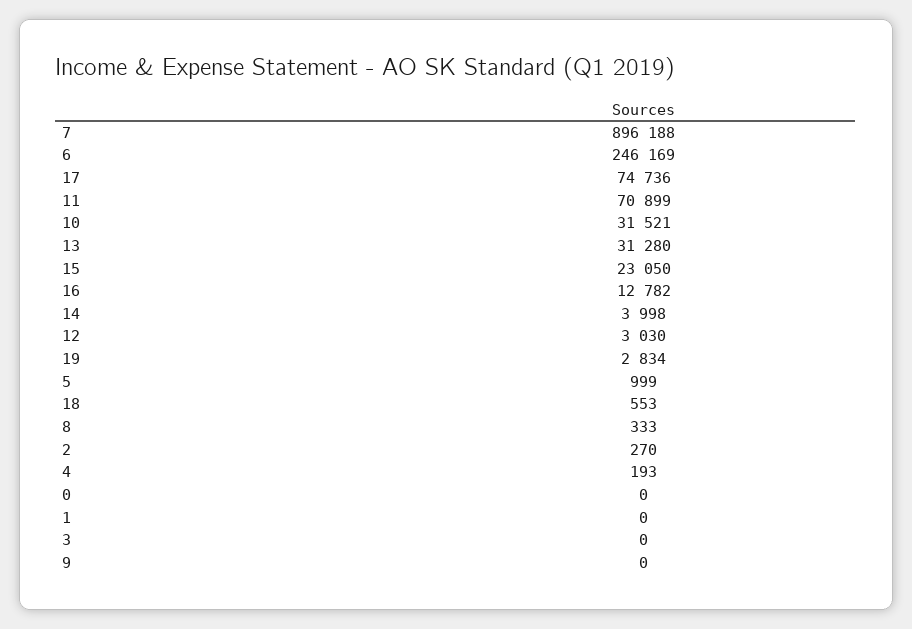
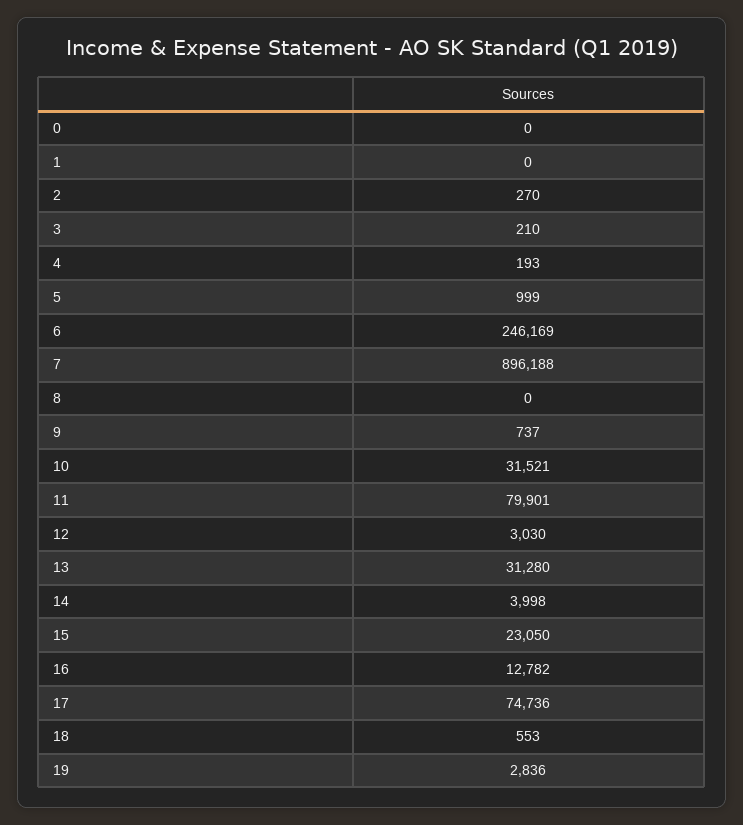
11: 70899 -> 79901
19: 2834 -> 2836
8: 333 -> 0
3: 0 -> 210
9: 0 -> 737

